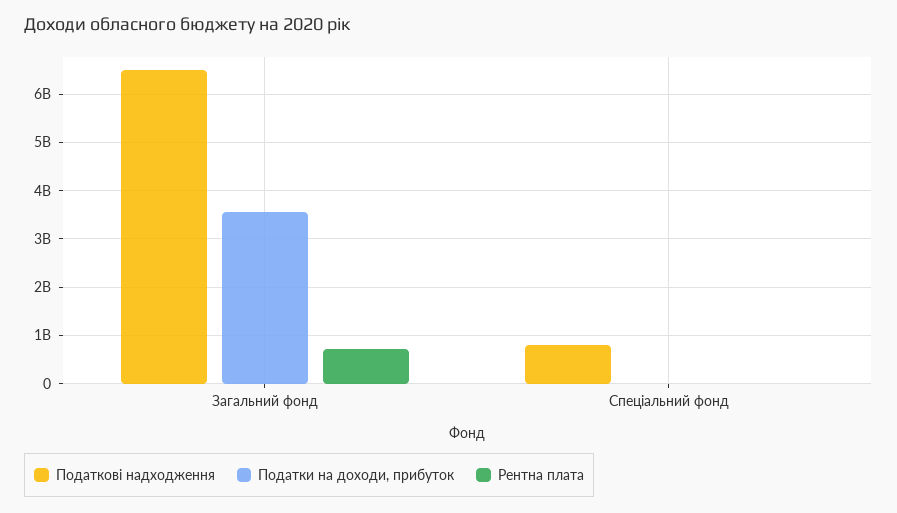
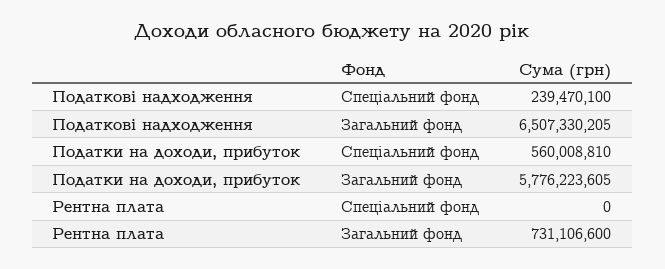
Податки на доходи, прибуток, Загальний фонд: 3600000000 -> 5776223605
Податкові надходження, Спеціальний фонд: 800000000 -> 239470100
Податки на доходи, прибуток, Спеціальний фонд: 0 -> 560008810

